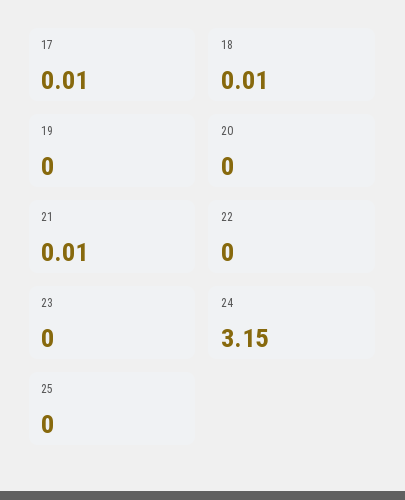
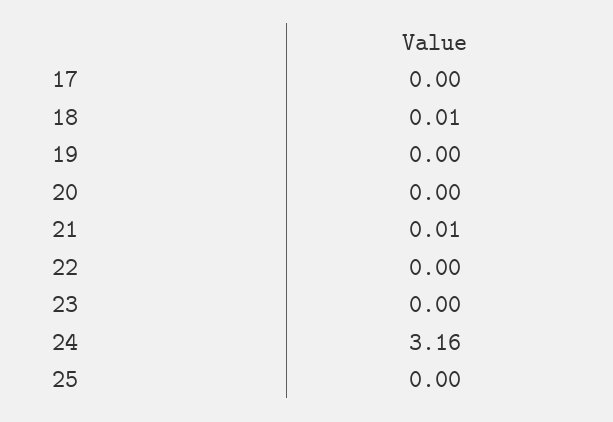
17: 0.01 -> 0
24: 3.15 -> 3.16

